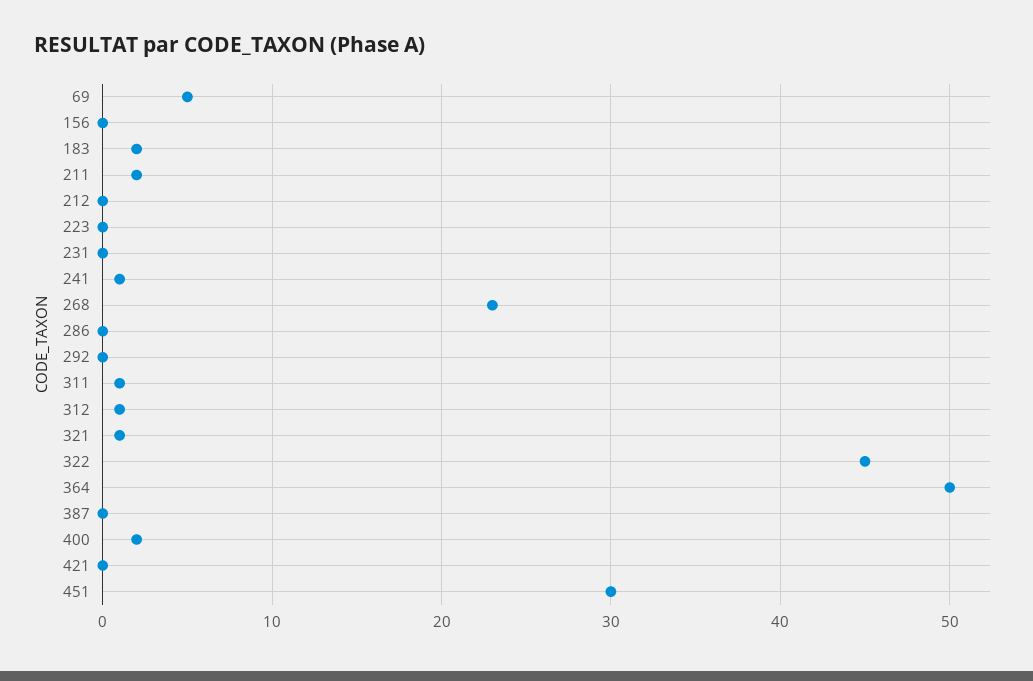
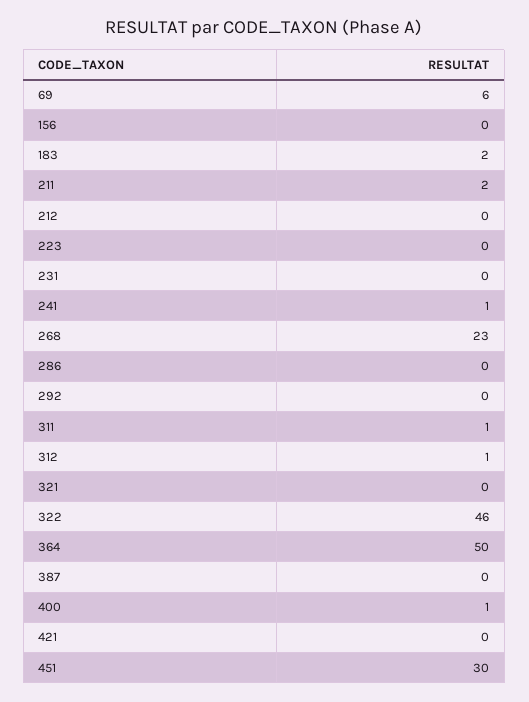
69: 5 -> 6
321: 1 -> 0
322: 45 -> 46
400: 2 -> 1

